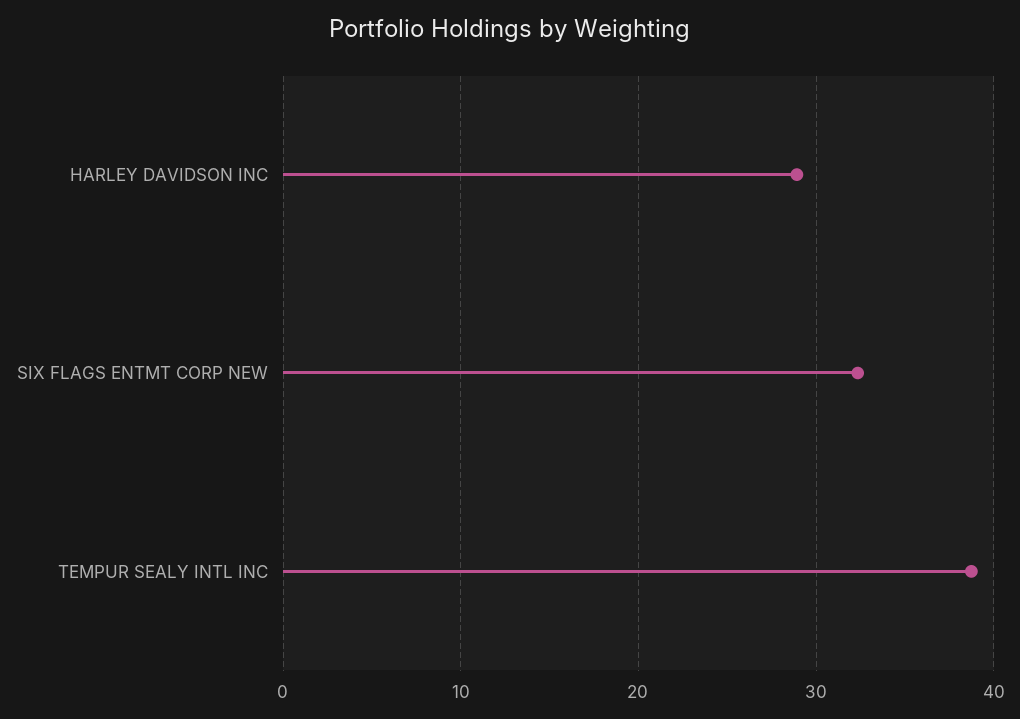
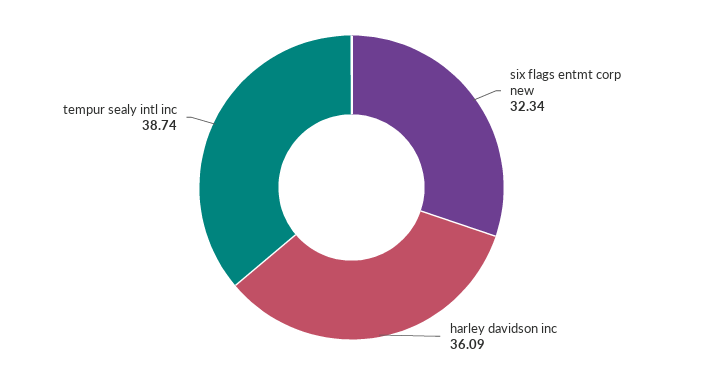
HARLEY DAVIDSON INC: 29 -> 36.09

